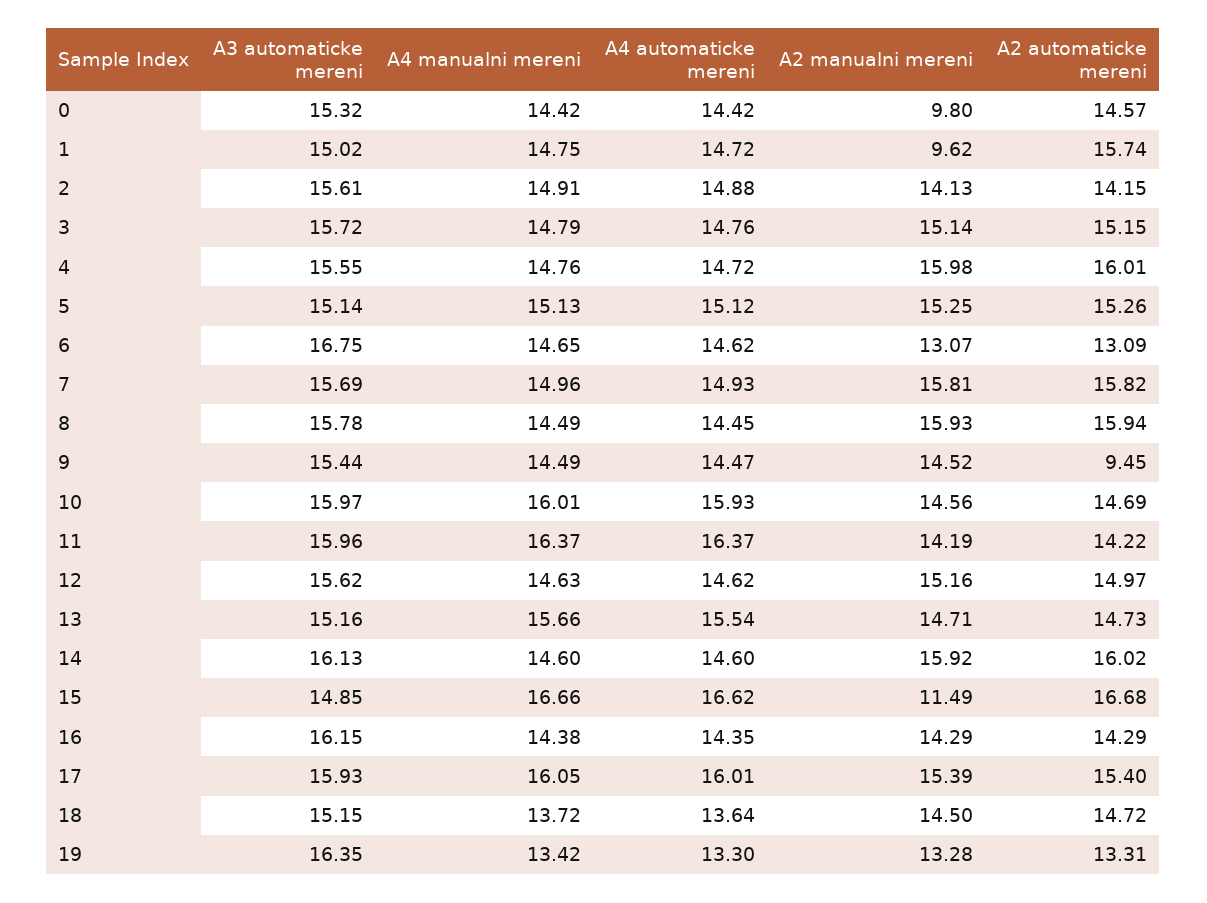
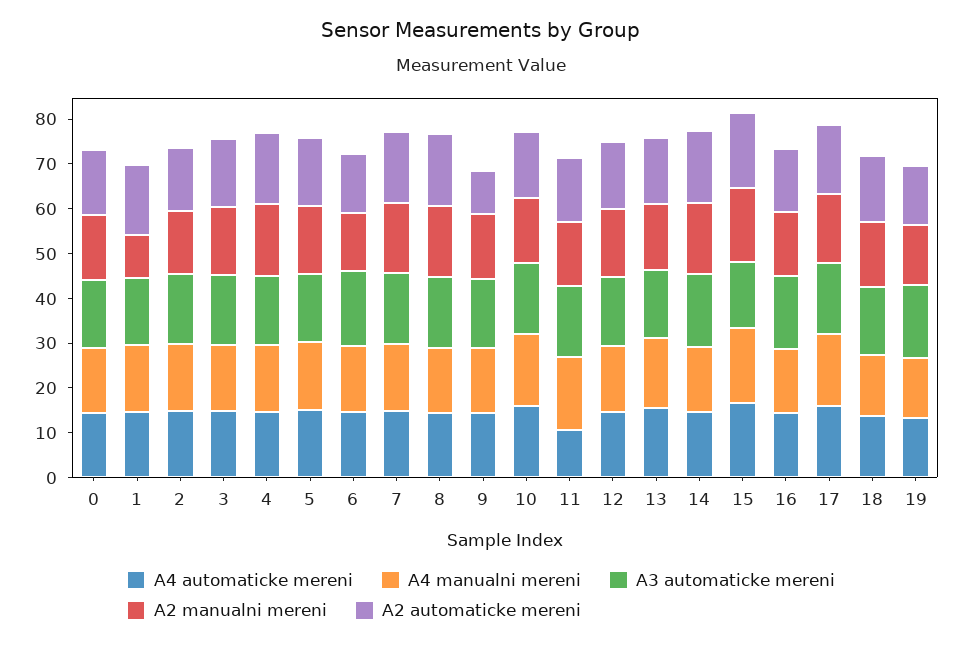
A2 manualni mereni, 0: 9.8 -> 14
A4 automaticke mereni, 11: 16.37 -> 10
A2 manualni mereni, 15: 11.49 -> 16

